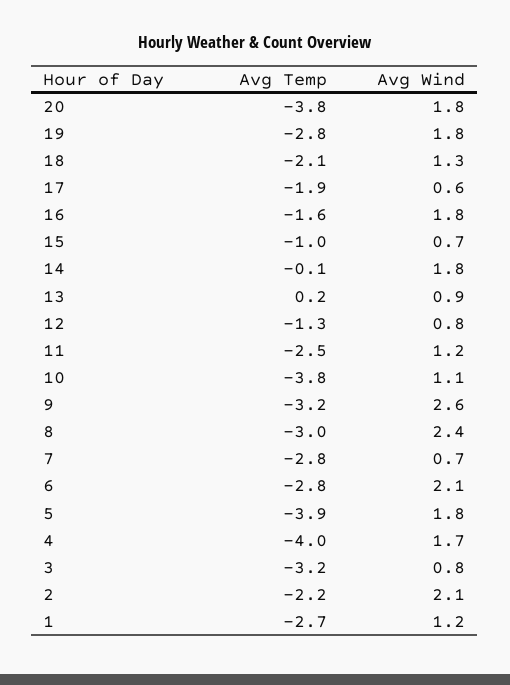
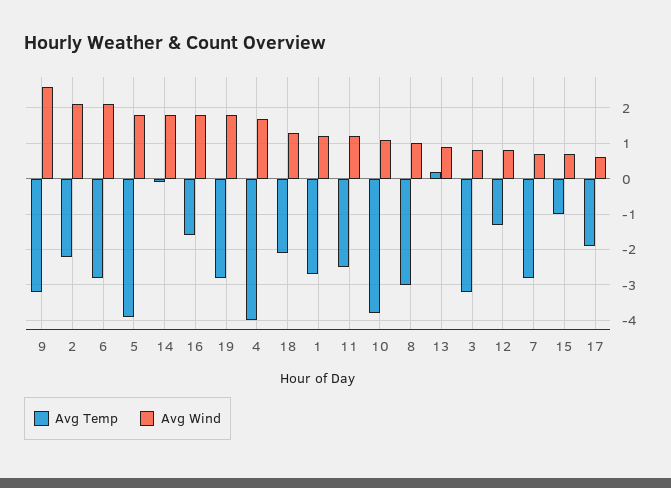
Avg Temp, 20: -3.8 -> none
Avg Wind, 20: 1.8 -> none
Avg Wind, 8: 2.4 -> 1

